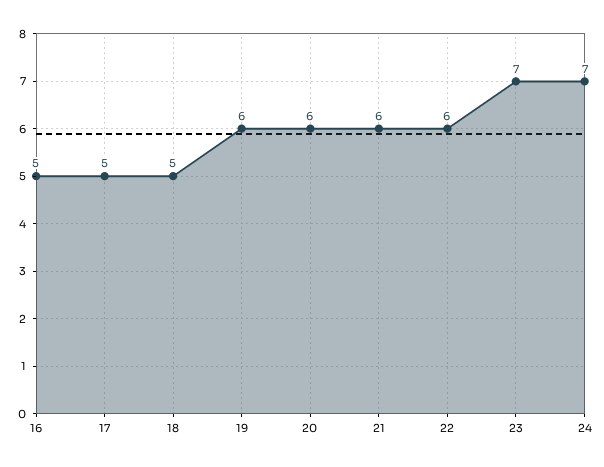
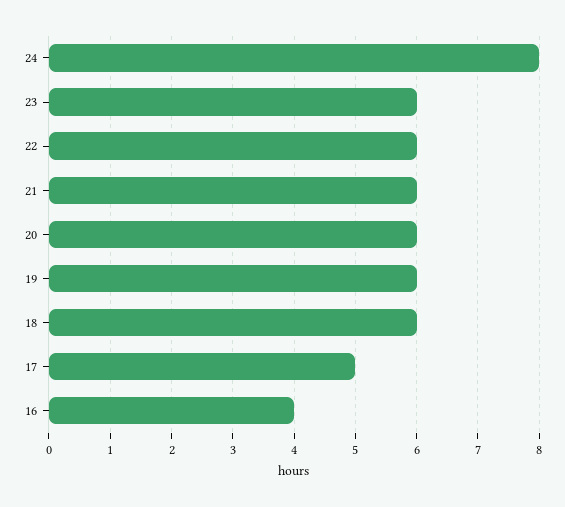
16: 5 -> 4
18: 5 -> 6
23: 7 -> 6
24: 7 -> 8

